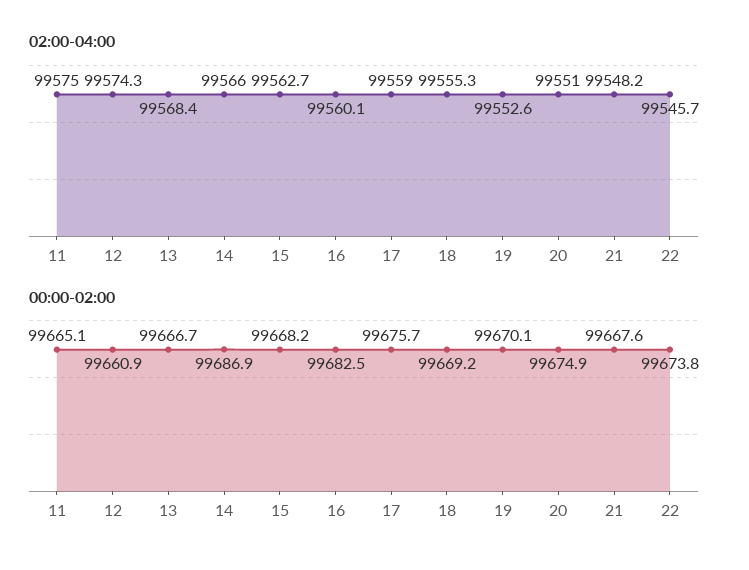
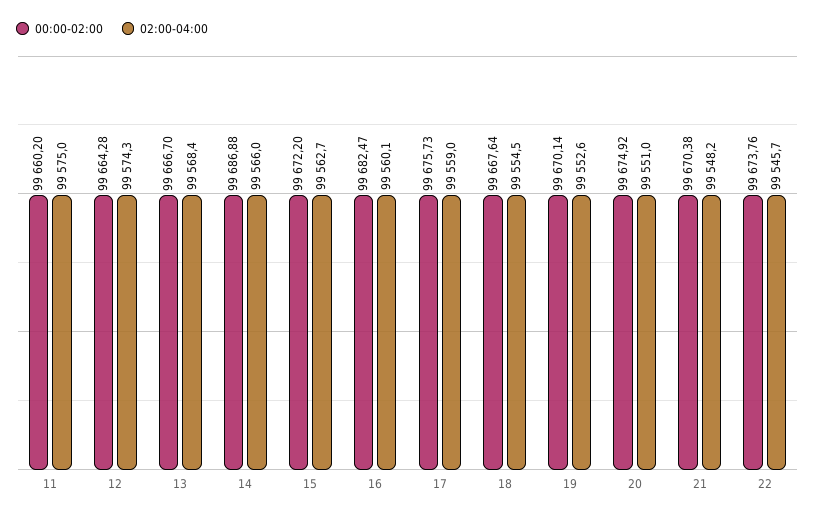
02:00-04:00, 18: 99555.3 -> 99554.5
00:00-02:00, 11: 99665.1 -> 99660.2
00:00-02:00, 12: 99660.9 -> 99664.28
00:00-02:00, 15: 99668.2 -> 99672.2
00:00-02:00, 18: 99669.2 -> 99667.64
00:00-02:00, 21: 99667.6 -> 99670.38

